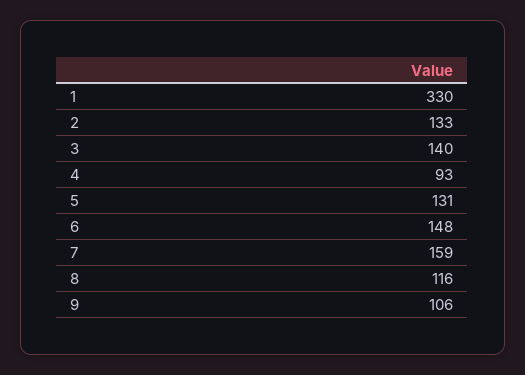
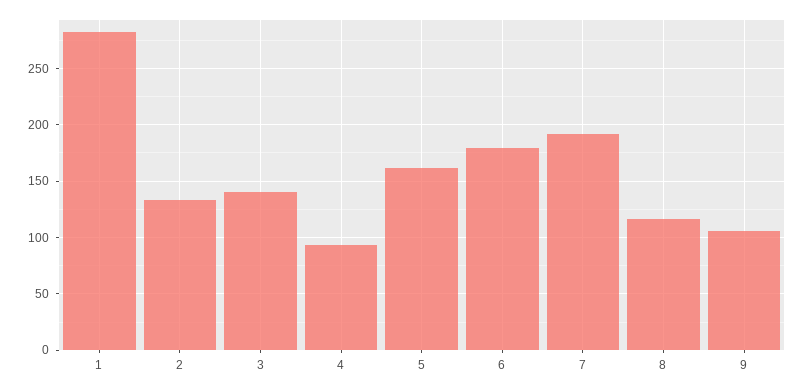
1: 330 -> 280
5: 131 -> 160
6: 148 -> 180
7: 159 -> 190

